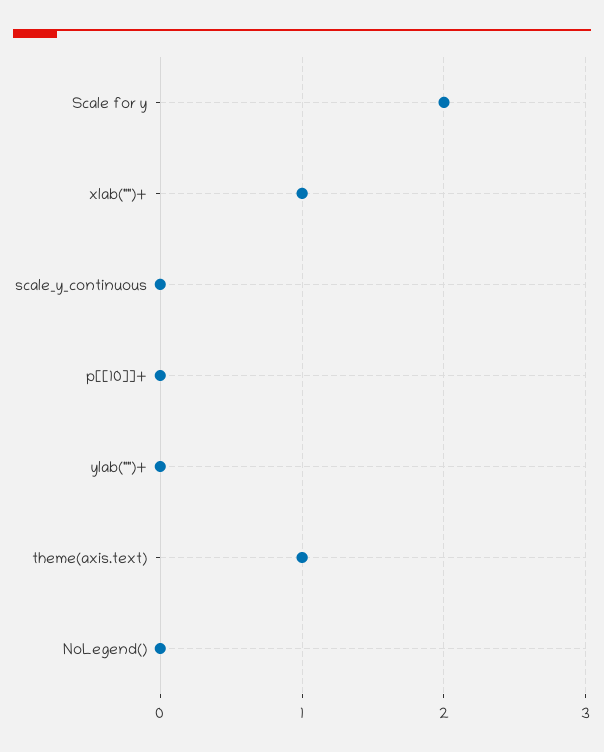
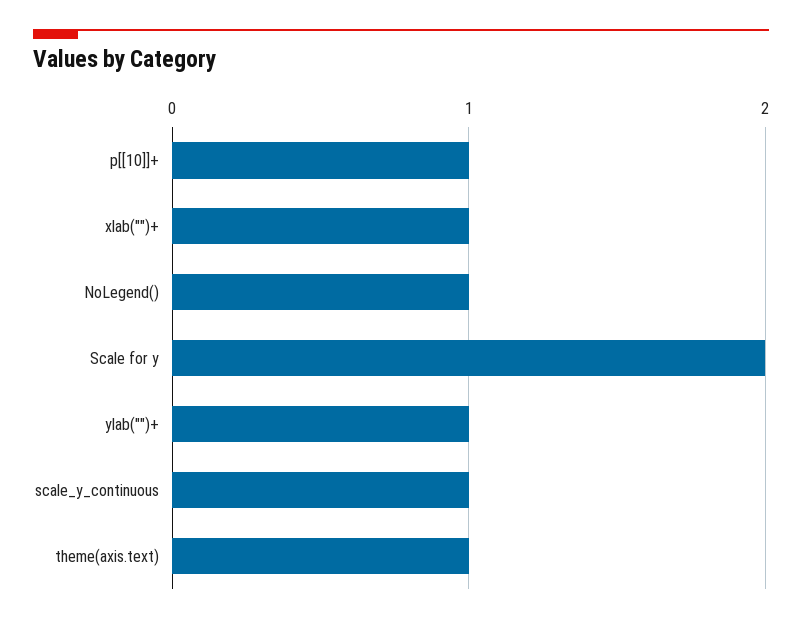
scale_y_continuous: 0 -> 1
p[[10]]+: 0 -> 1
ylab("")+: 0 -> 1
NoLegend(): 0 -> 1

